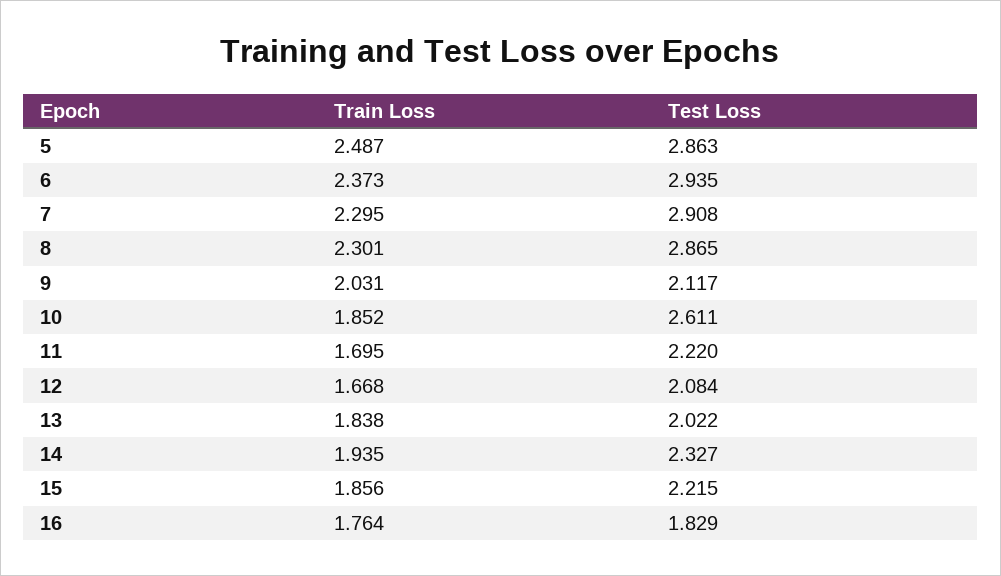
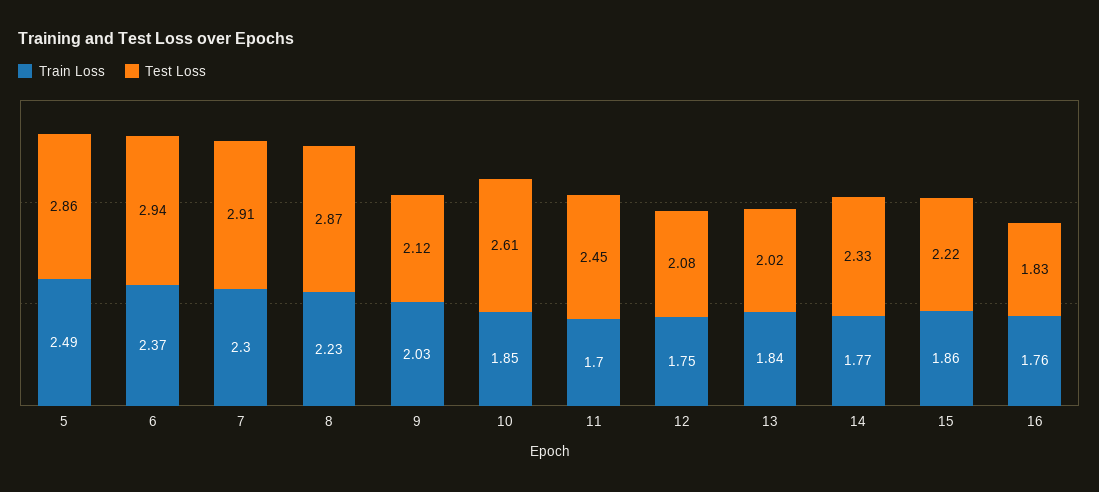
Train Loss, 8: 2.301 -> 2.23
Test Loss, 11: 2.22 -> 2.45
Train Loss, 12: 1.668 -> 1.75
Train Loss, 14: 1.935 -> 1.77

